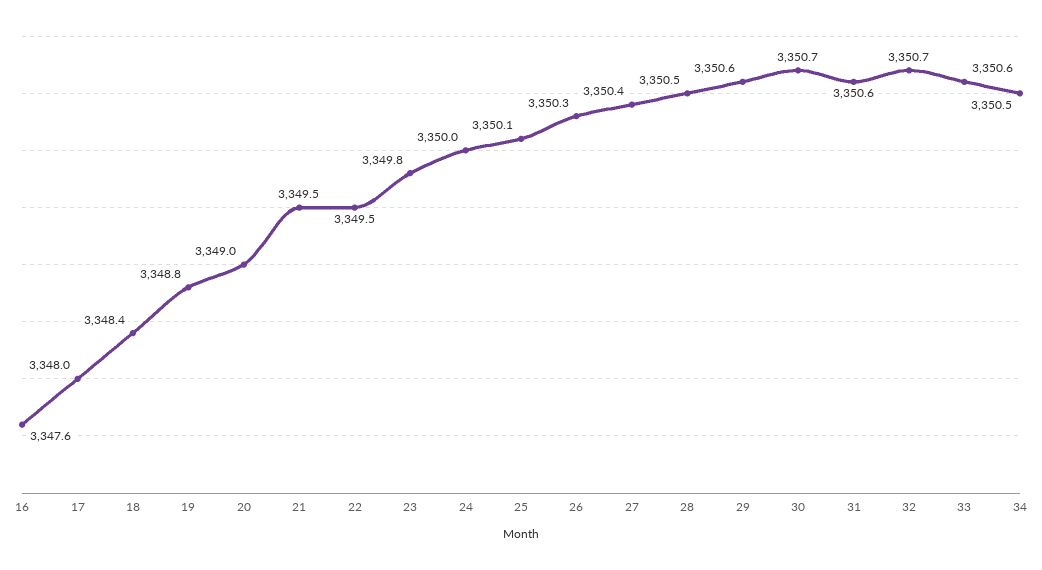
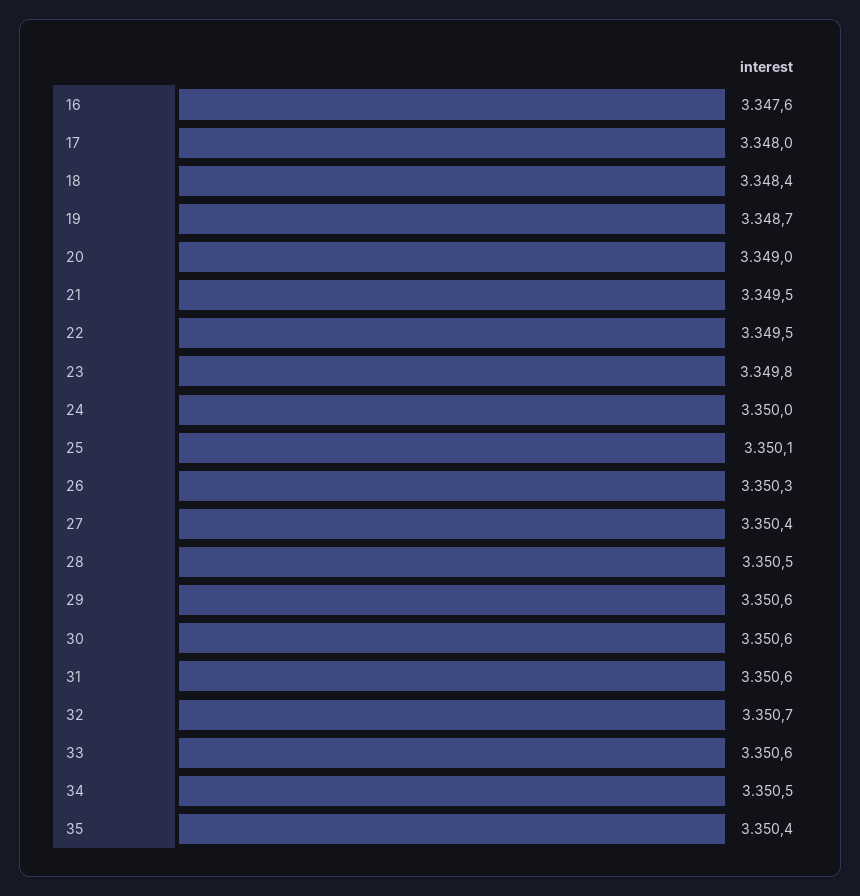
19: 3348.8 -> 3348.7
30: 3350.7 -> 3350.6
35: none -> 3350.4

